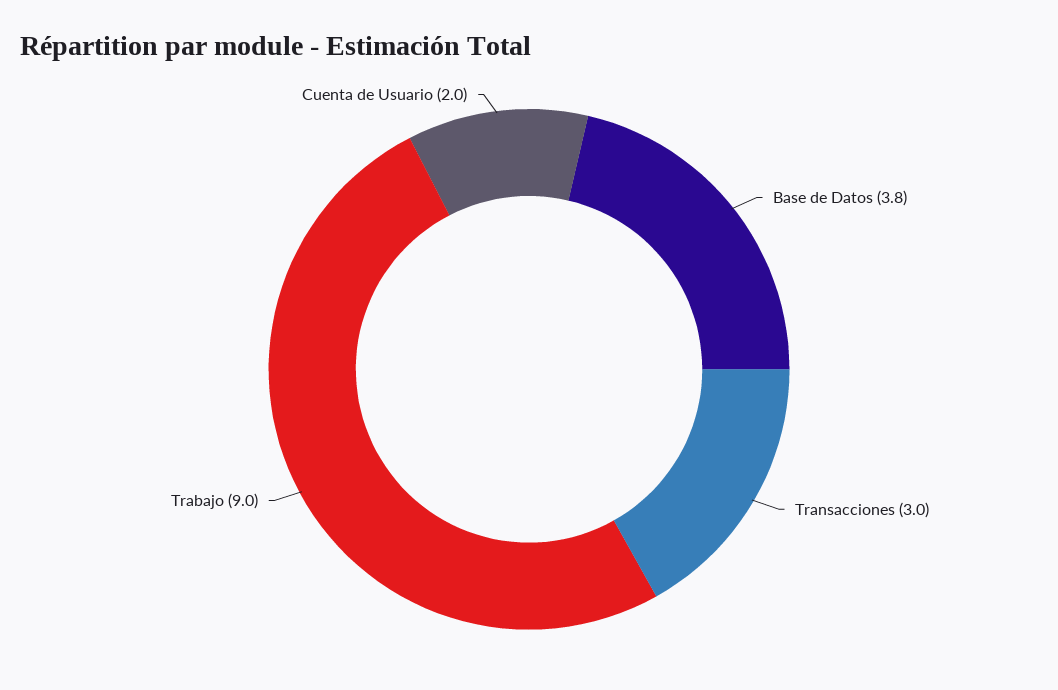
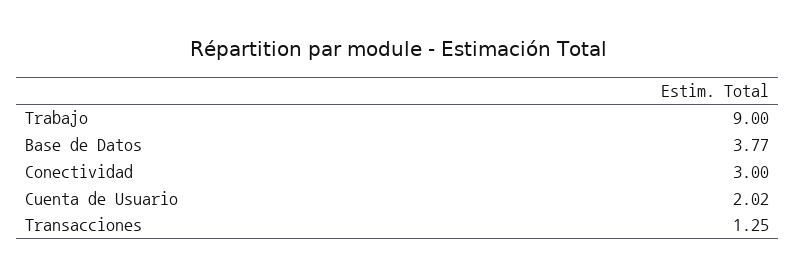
Transacciones: 3 -> 1.25
Conectividad: none -> 3

